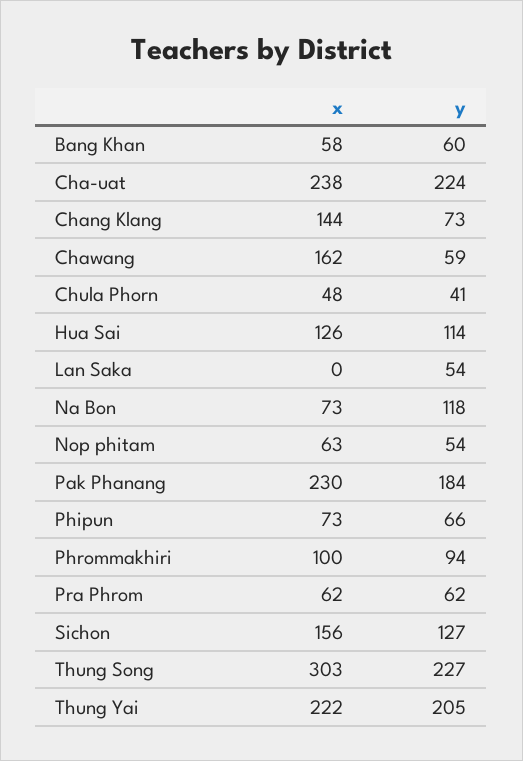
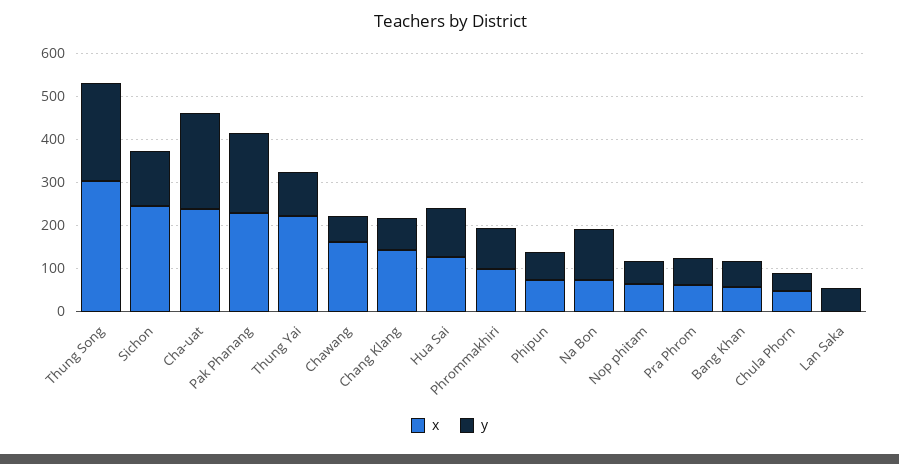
x, Sichon: 156 -> 240
y, Thung Yai: 205 -> 100

